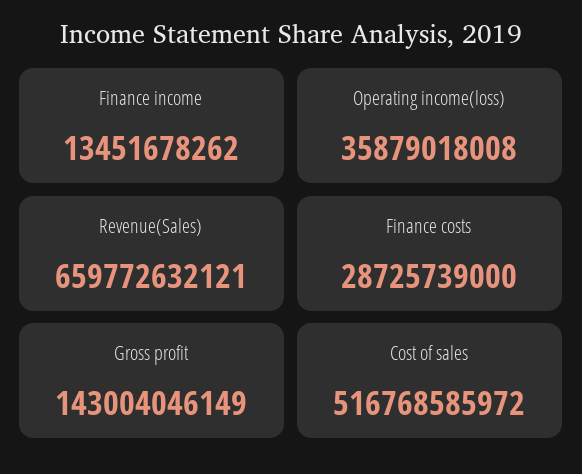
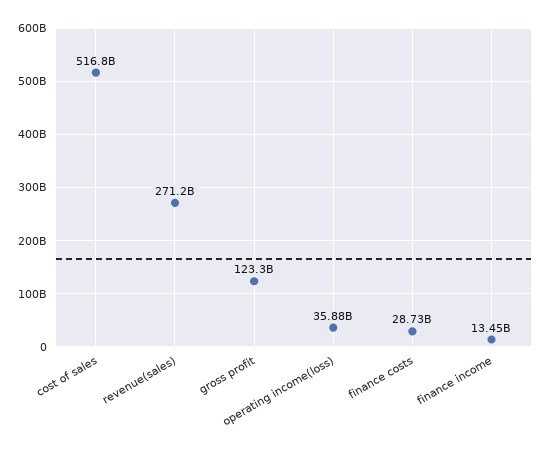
Revenue(Sales): 659772632121 -> 271200000000
Gross profit: 143004046149 -> 123300000000

